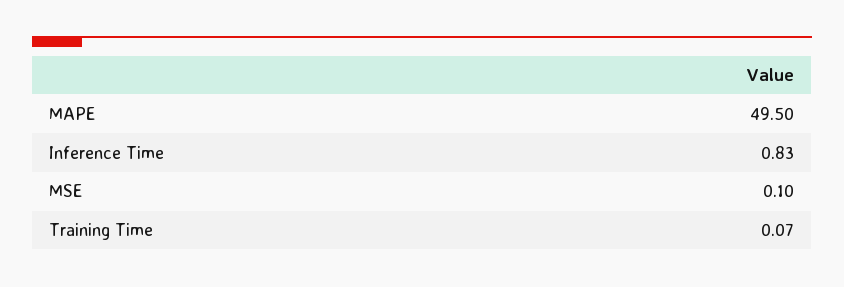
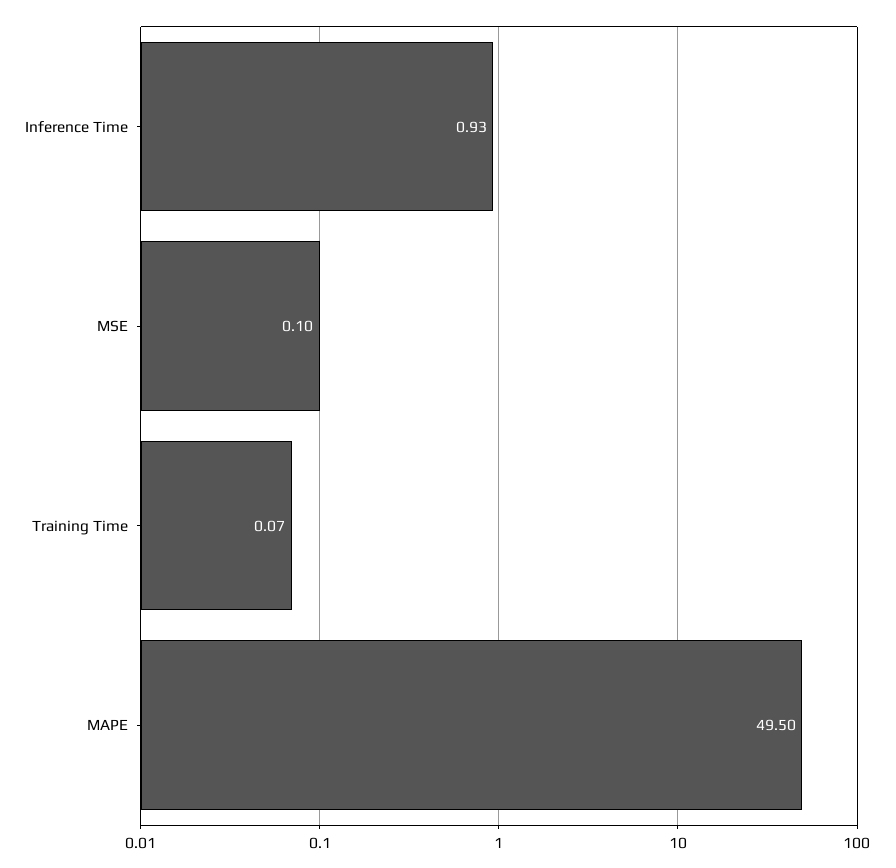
Inference Time: 0.83 -> 0.93

